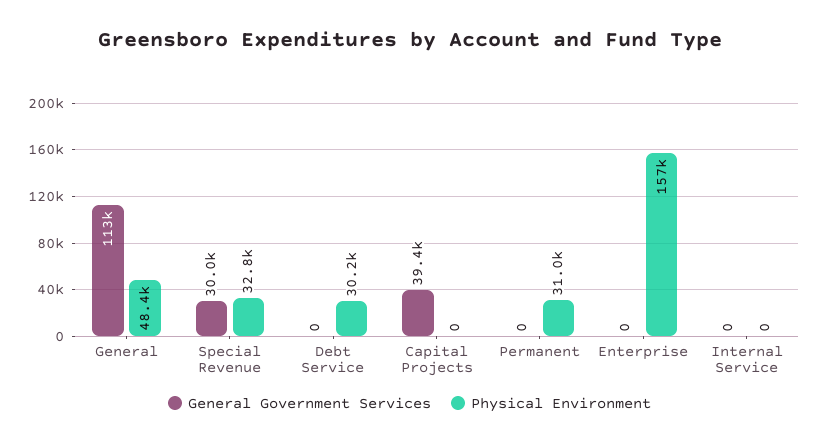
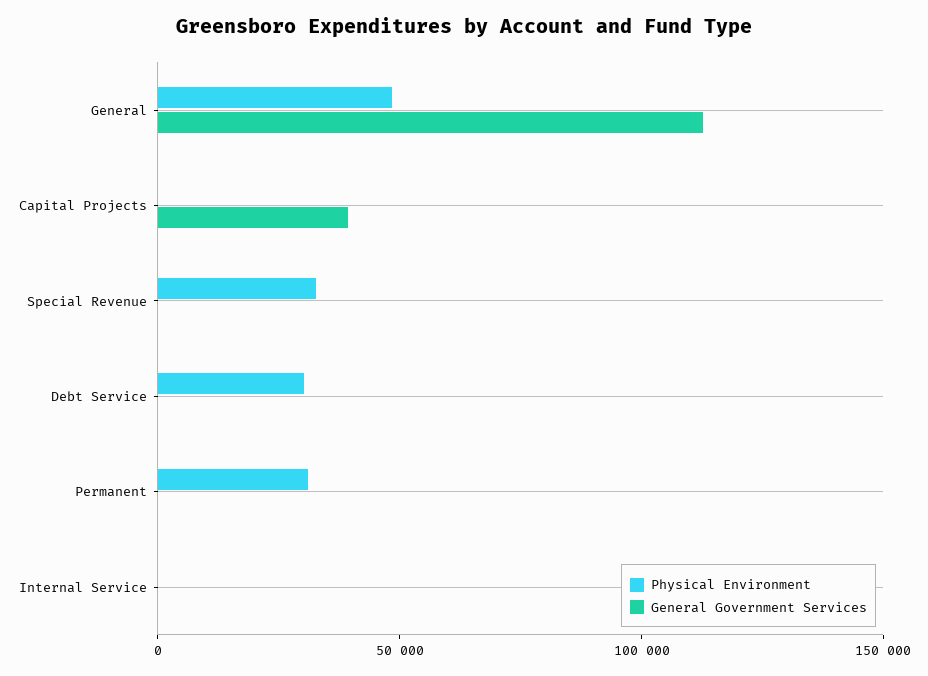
General Government Services, Special Revenue: 30000 -> 0
General Government Services, Enterprise: 0 -> none
Physical Environment, Enterprise: 157000 -> none

